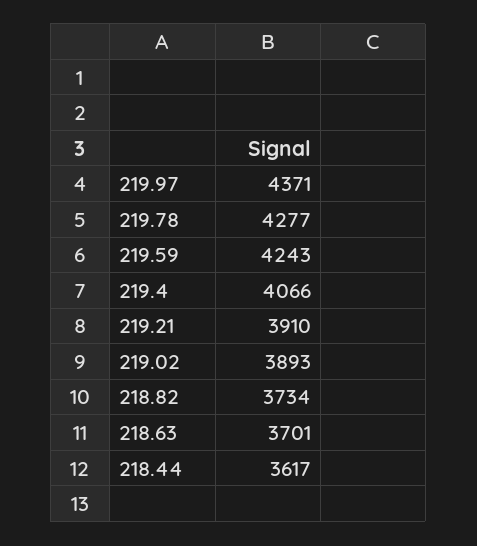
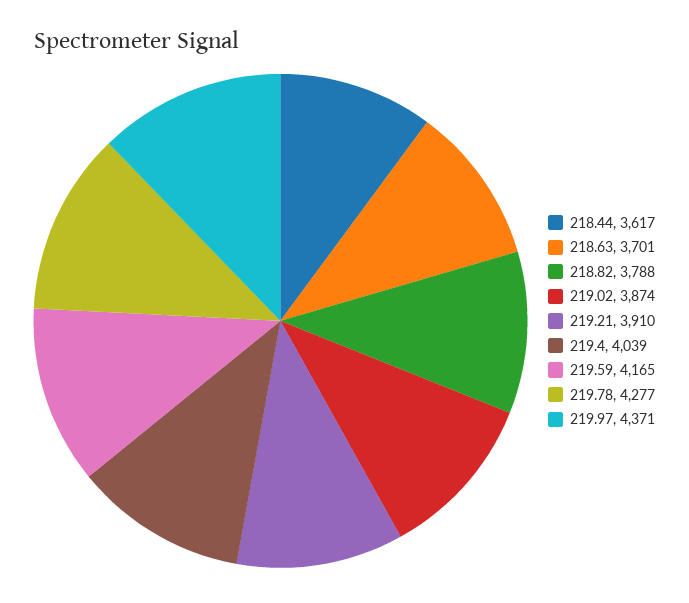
219.59: 4243 -> 4165
219.4: 4066 -> 4039
219.02: 3893 -> 3874
218.82: 3734 -> 3788

